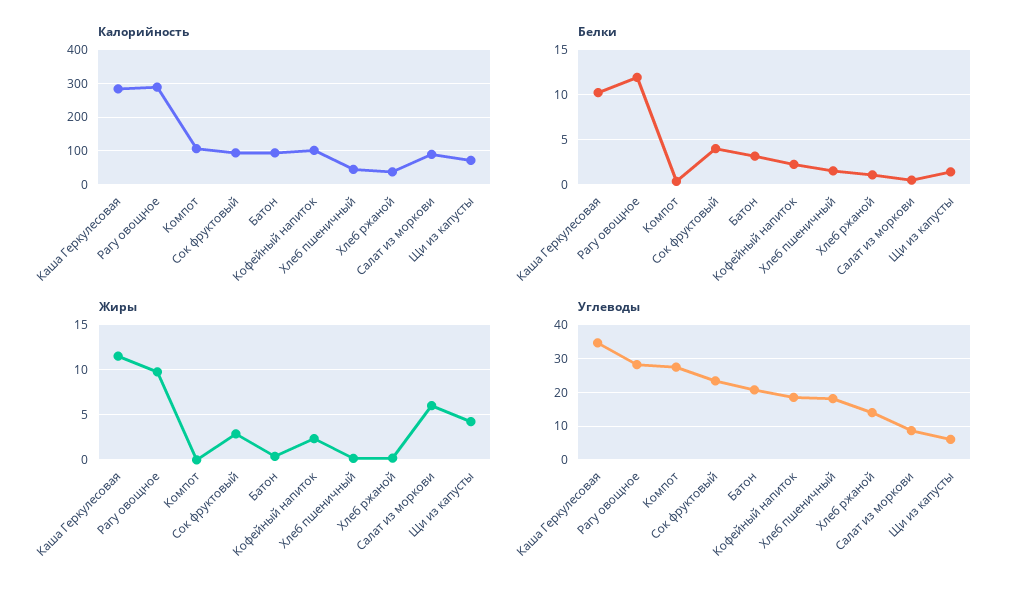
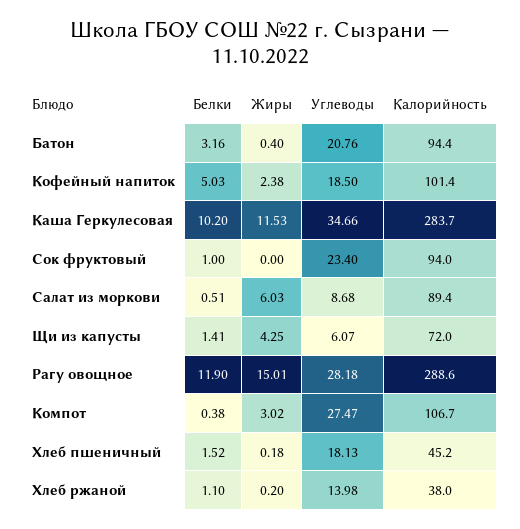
Белки, Сок фруктовый: 4 -> 1
Белки, Кофейный напиток: 2 -> 5.03
Жиры, Рагу овощное: 10 -> 15.01
Жиры, Компот: 0 -> 3.02
Жиры, Сок фруктовый: 3 -> 0

